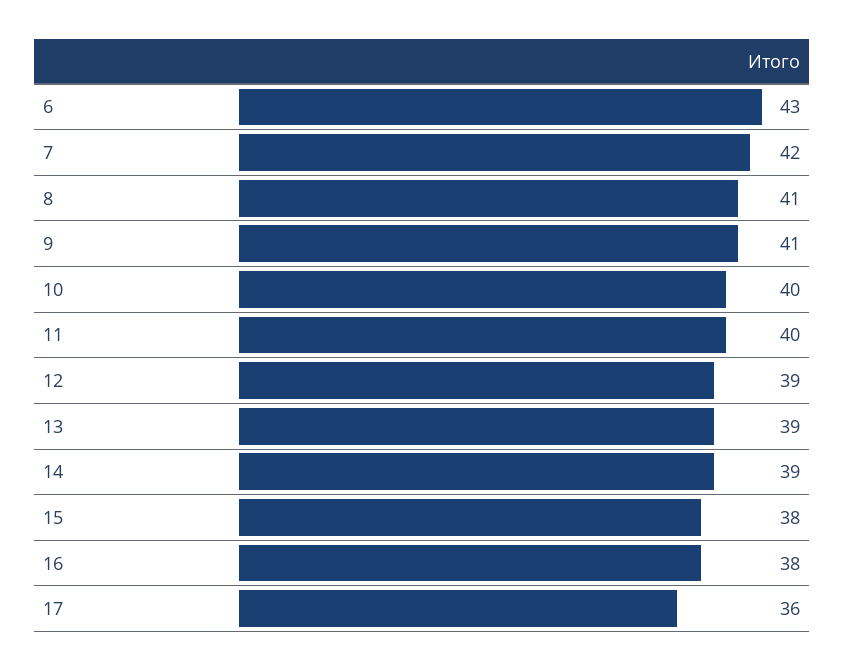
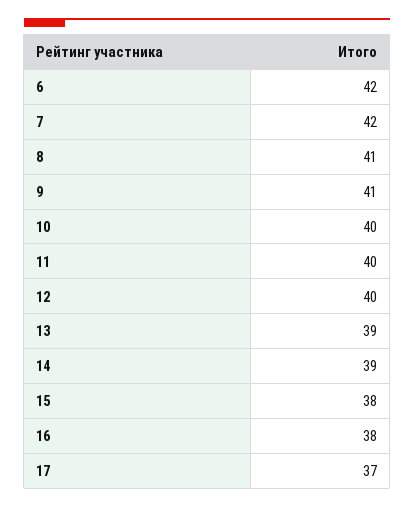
6: 43 -> 42
12: 39 -> 40
17: 36 -> 37

